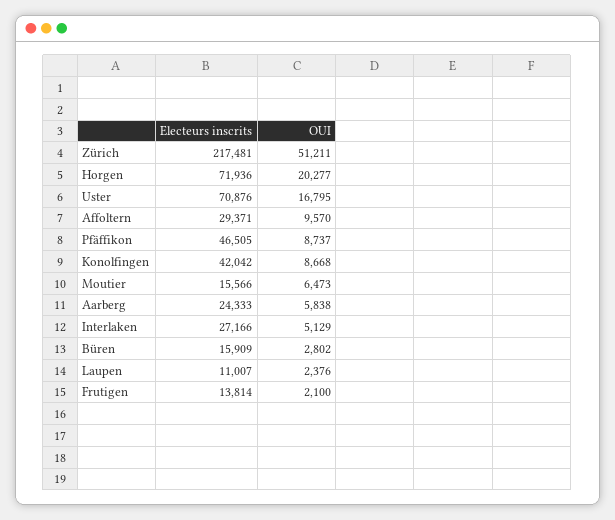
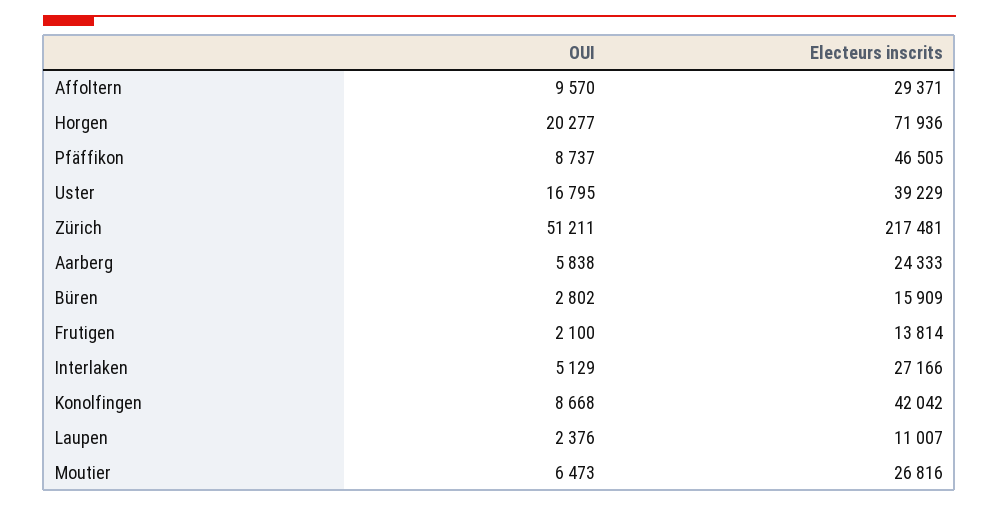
Electeurs inscrits, Uster: 70876 -> 39229
Electeurs inscrits, Moutier: 15566 -> 26816

